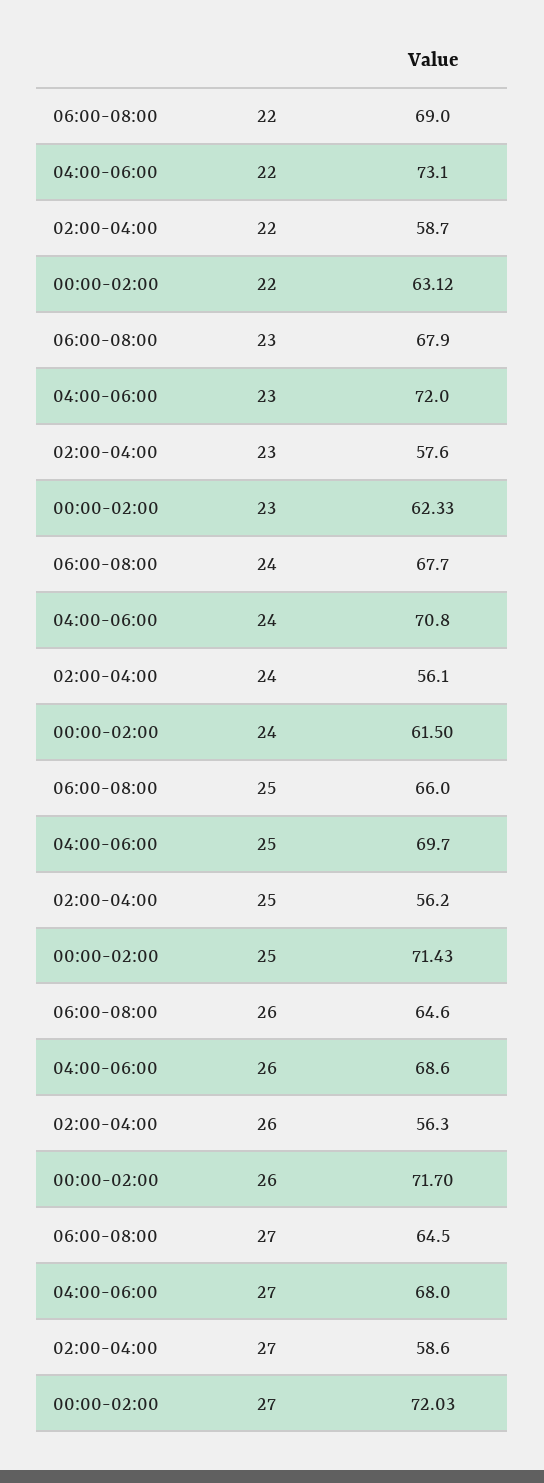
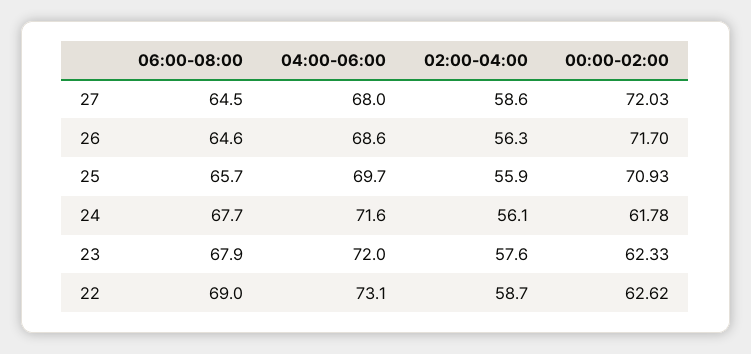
00:00-02:00, 22: 63.12 -> 62.62
04:00-06:00, 24: 70.8 -> 71.6
00:00-02:00, 24: 61.5 -> 61.78
06:00-08:00, 25: 66 -> 65.7
02:00-04:00, 25: 56.2 -> 55.9
00:00-02:00, 25: 71.43 -> 70.93

